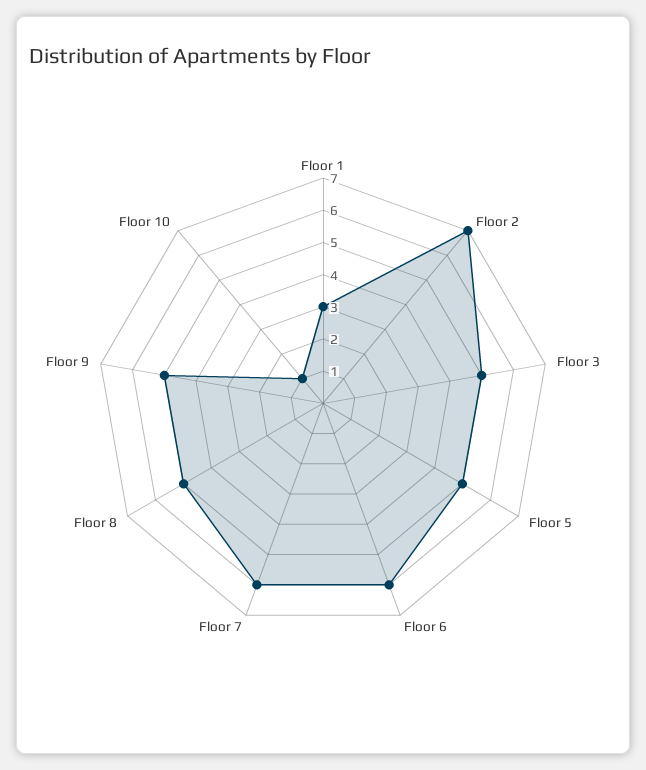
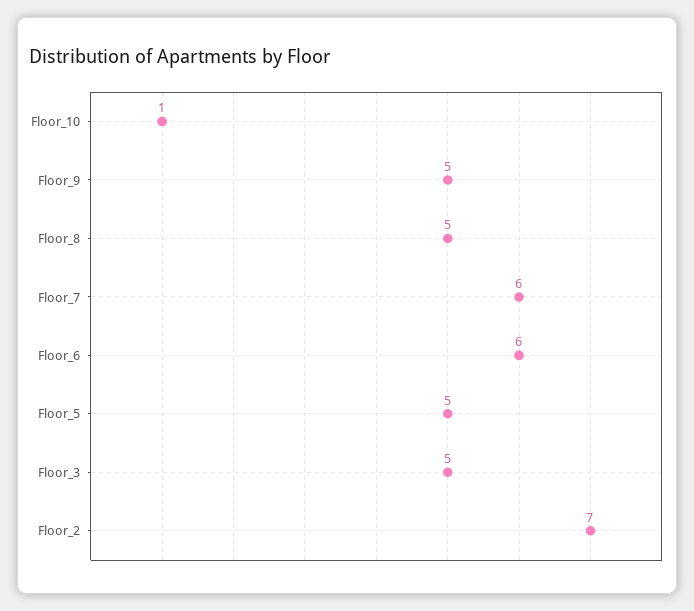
Floor 1: 3 -> none

